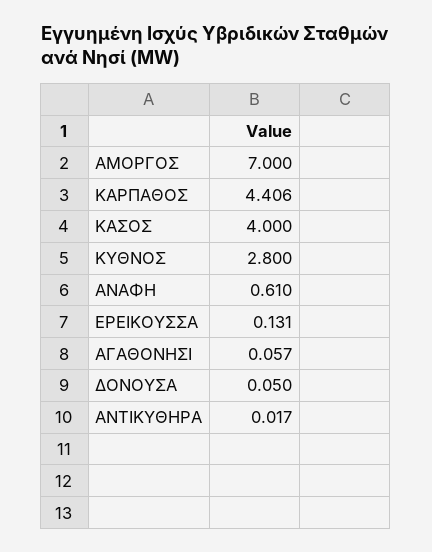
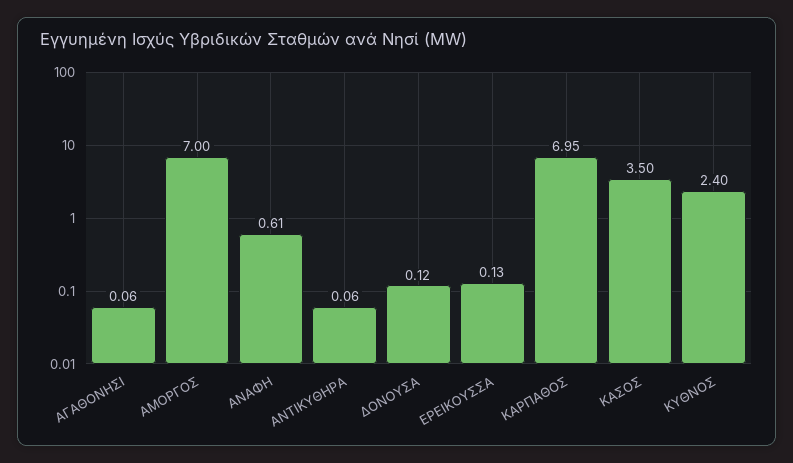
ΚΑΡΠΑΘΟΣ: 4.406 -> 6.95
ΚΑΣΟΣ: 4 -> 3.5
ΚΥΘΝΟΣ: 2.8 -> 2.4
ΔΟΝΟΥΣΑ: 0.05 -> 0.12
ΑΝΤΙΚΥΘΗΡΑ: 0.017 -> 0.06

